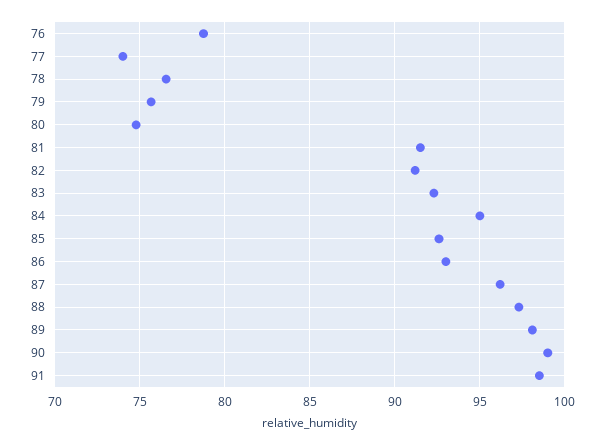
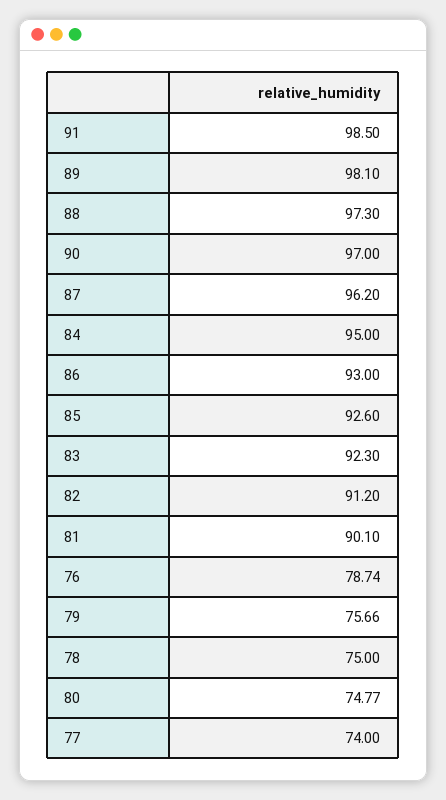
78: 76.5 -> 75
81: 91.5 -> 90.1
90: 99 -> 97

